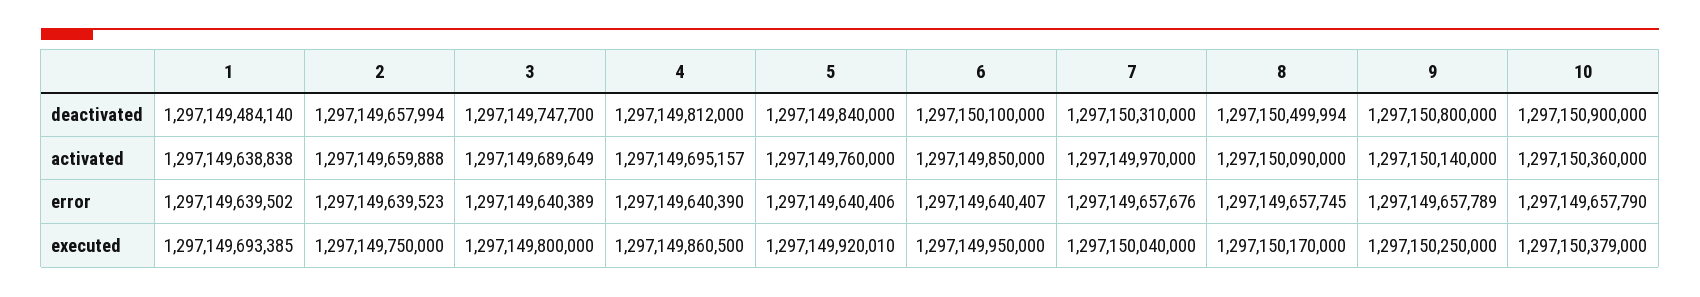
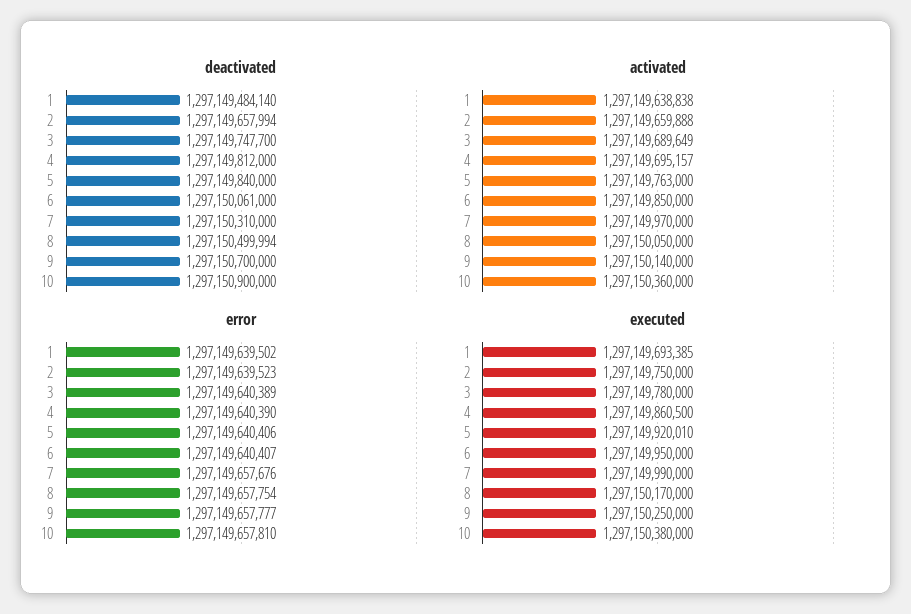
deactivated, 6: 1297150100000 -> 1297150061000
deactivated, 9: 1297150800000 -> 1297150700000
activated, 5: 1297149760000 -> 1297149763000
activated, 8: 1297150090000 -> 1297150050000
error, 8: 1297149657745 -> 1297149657754
error, 9: 1297149657789 -> 1297149657777
error, 10: 1297149657790 -> 1297149657810
executed, 3: 1297149800000 -> 1297149780000
executed, 7: 1297150040000 -> 1297149990000
executed, 10: 1297150379000 -> 1297150380000

